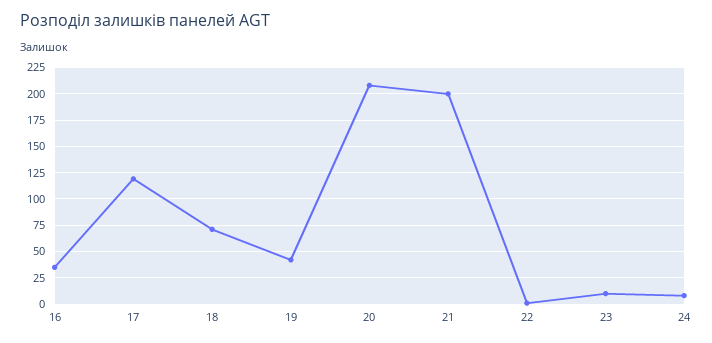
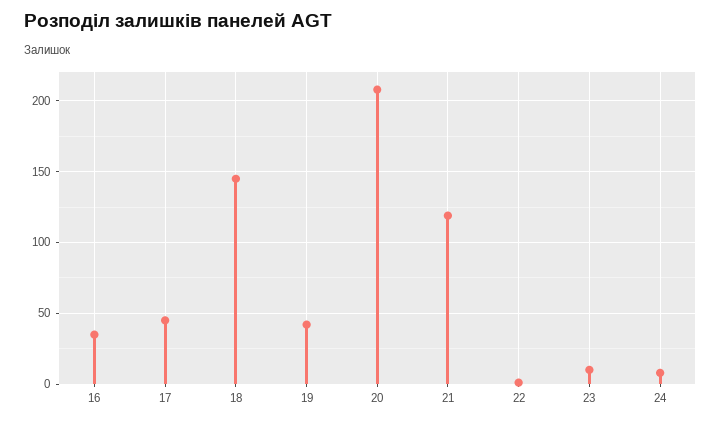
17: 125 -> 45
18: 75 -> 145
21: 200 -> 120

